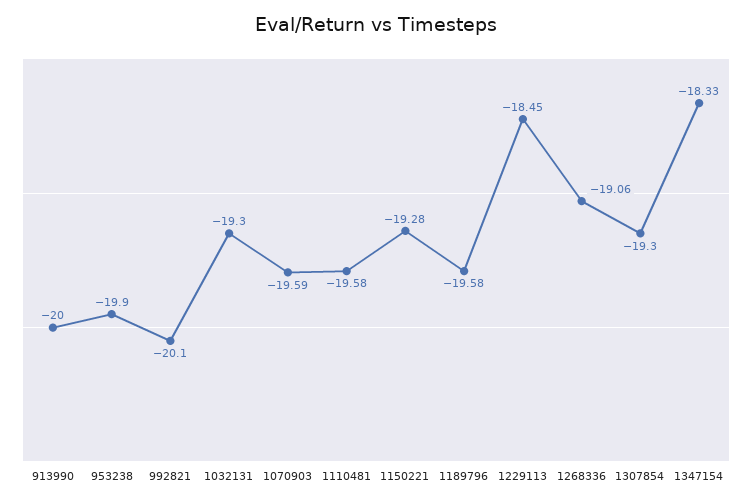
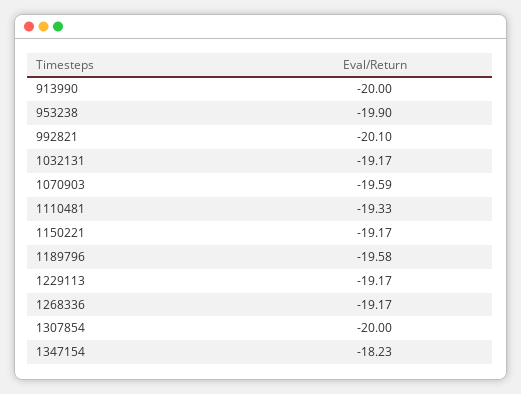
1032131: -19.3 -> -19.17
1110481: -19.58 -> -19.33
1150221: -19.28 -> -19.17
1229113: -18.45 -> -19.17
1268336: -19.06 -> -19.17
1307854: -19.3 -> -20
1347154: -18.33 -> -18.23

